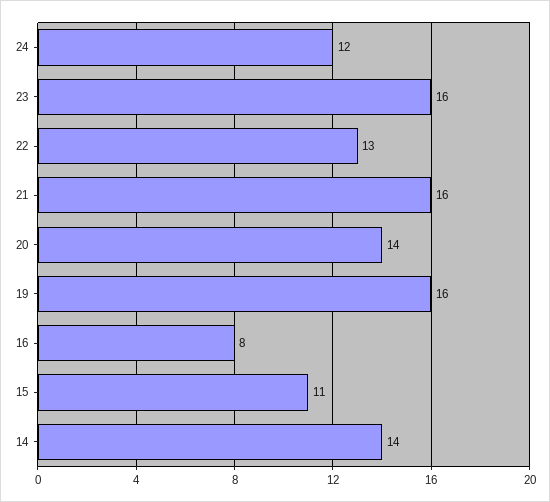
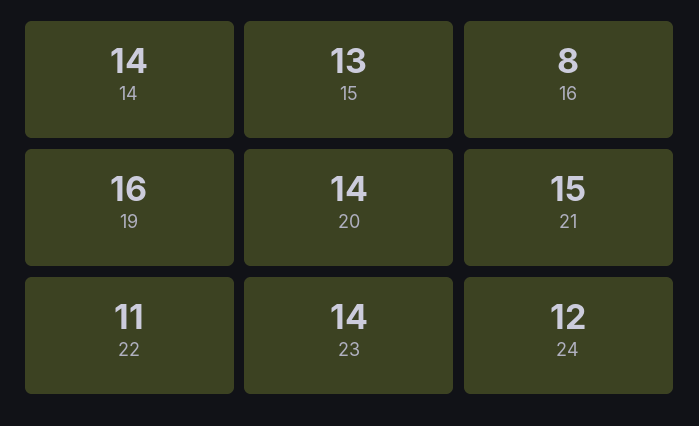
23: 16 -> 14
22: 13 -> 11
21: 16 -> 15
15: 11 -> 13

